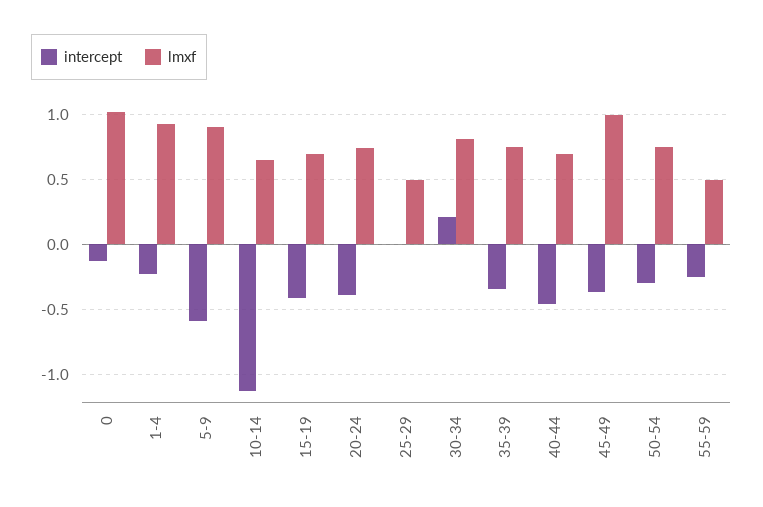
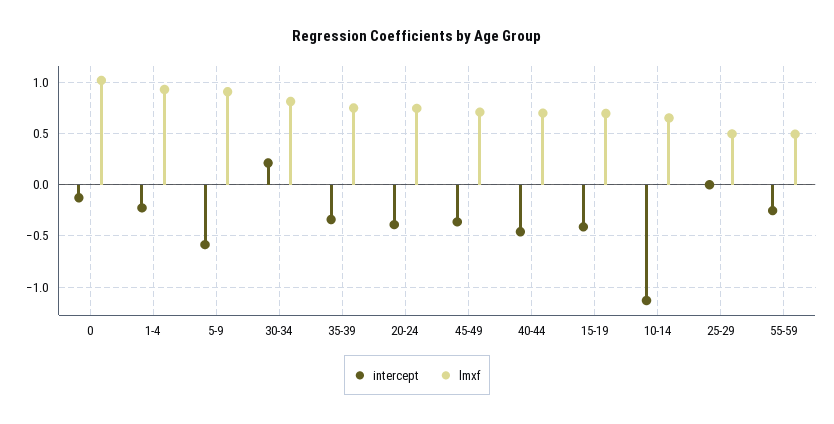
lmxf, 45-49: 1 -> 0.7
intercept, 50-54: -0.3 -> none
lmxf, 50-54: 0.75 -> none

